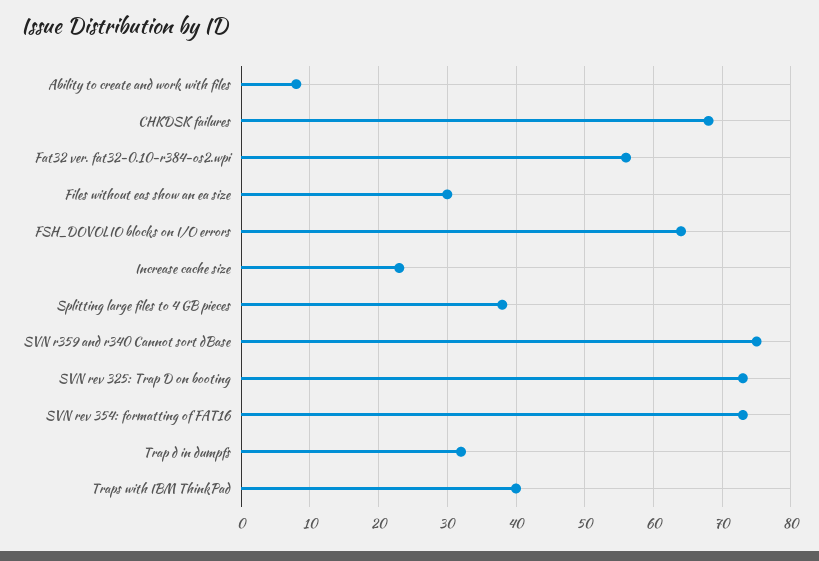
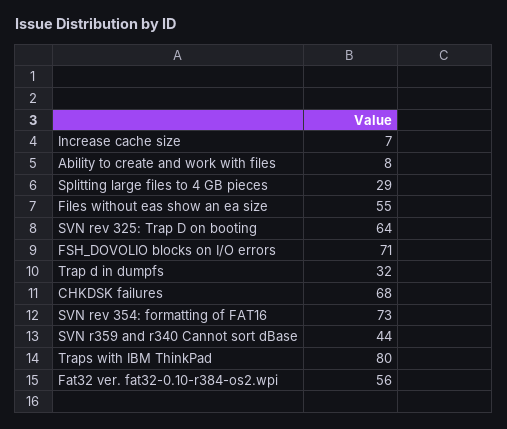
Files without eas show an ea size: 30 -> 55
FSH_DOVOLIO blocks on I/O errors: 64 -> 71
Increase cache size: 23 -> 7
Splitting large files to 4 GB pieces: 38 -> 29
SVN r359 and r340 Cannot sort dBase: 75 -> 44
SVN rev 325: Trap D on booting: 73 -> 64
Traps with IBM ThinkPad: 40 -> 80

